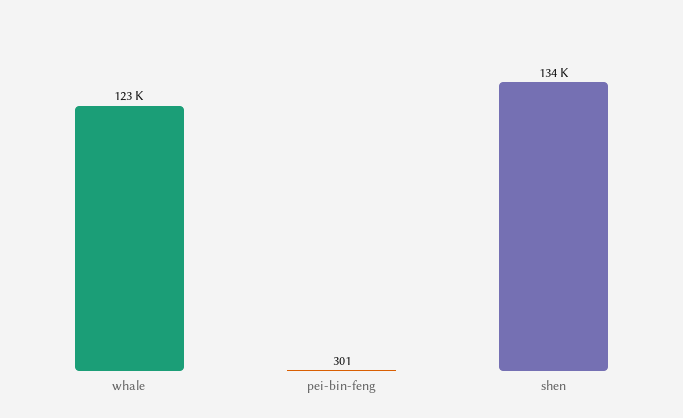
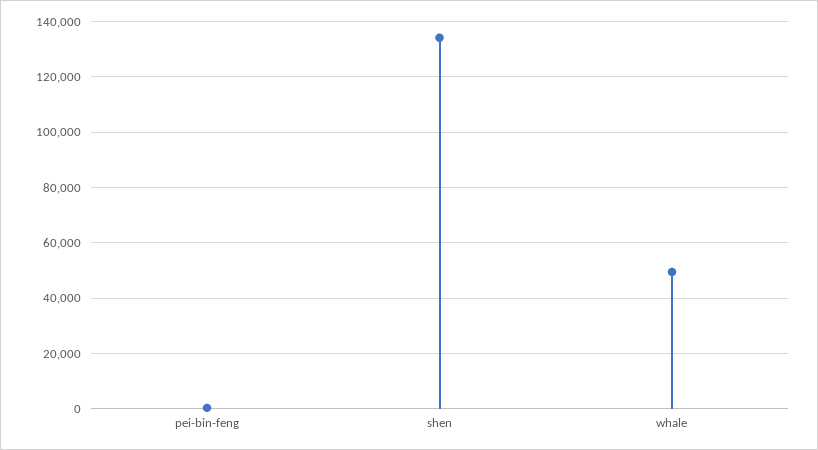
whale: 123000 -> 50000

